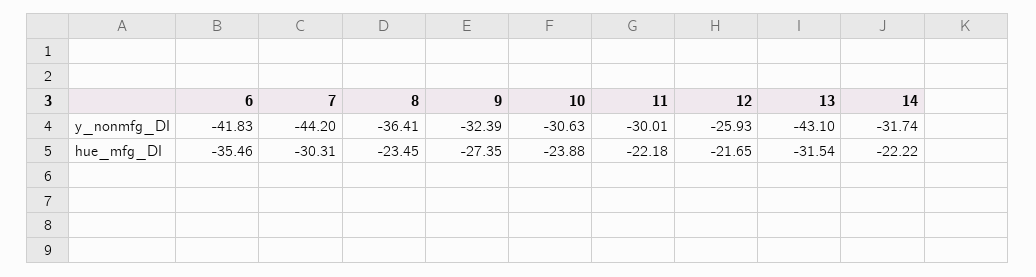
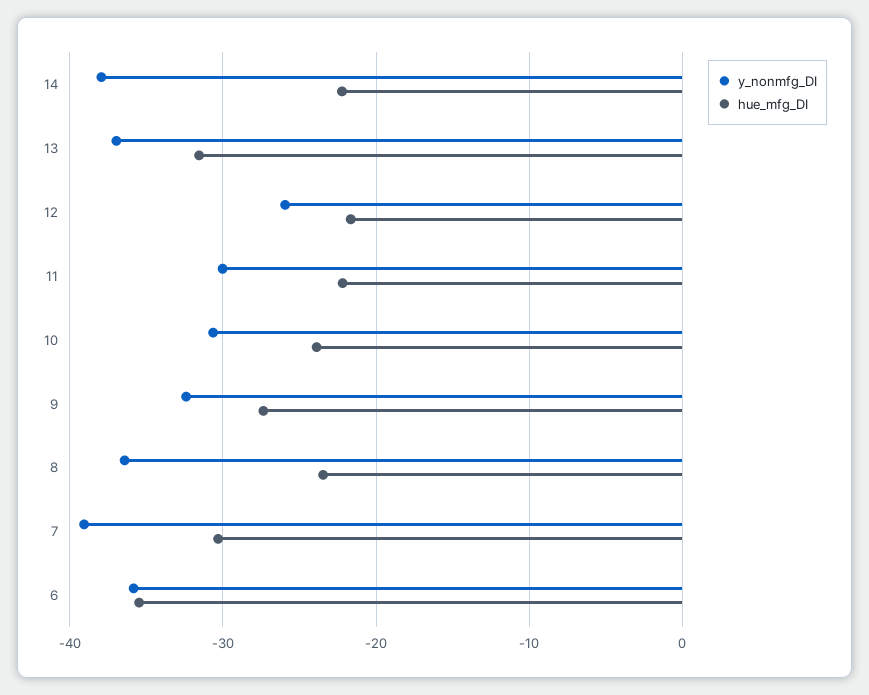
y_nonmfg_DI, 6: -41.83 -> -36
y_nonmfg_DI, 7: -44.2 -> -39
y_nonmfg_DI, 13: -43.1 -> -37
y_nonmfg_DI, 14: -31.74 -> -38

